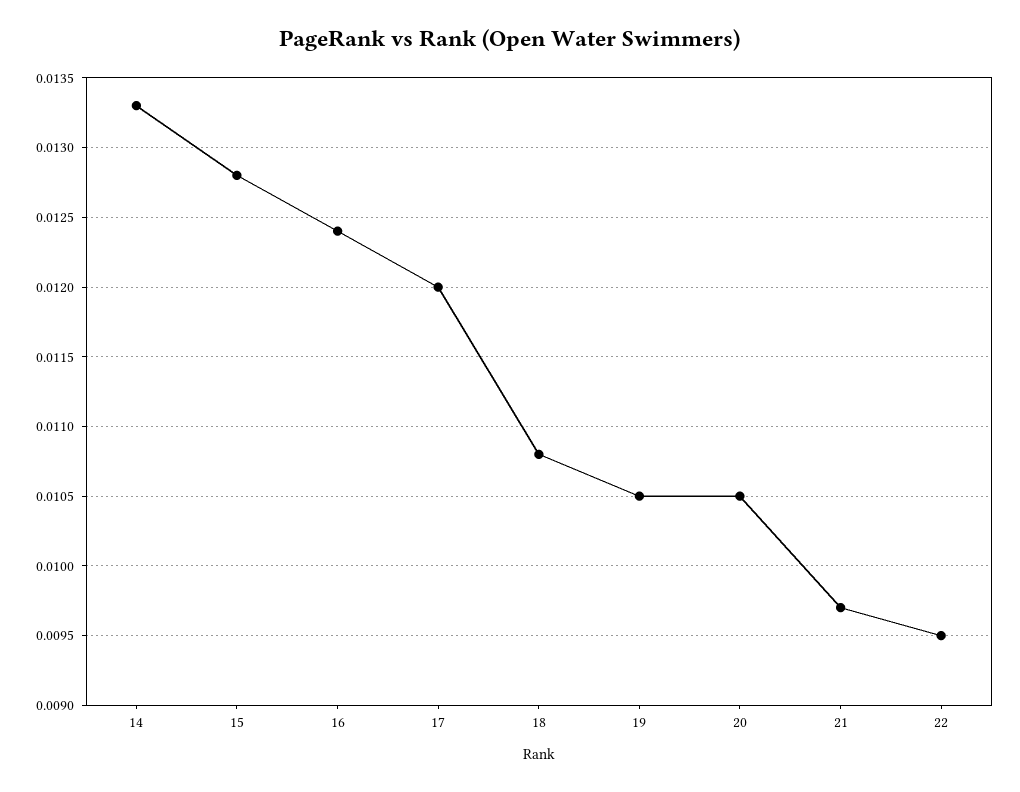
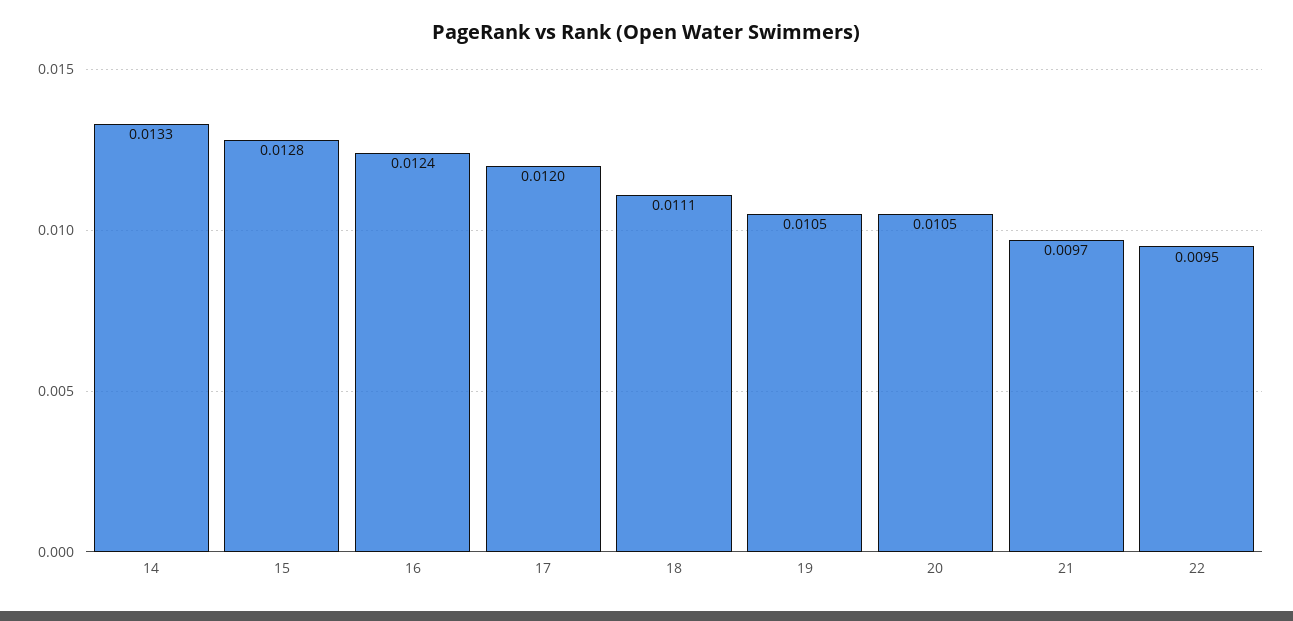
18: 0.0108 -> 0.0111

